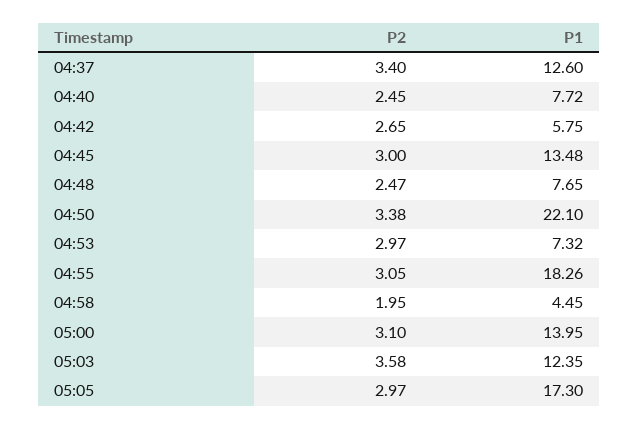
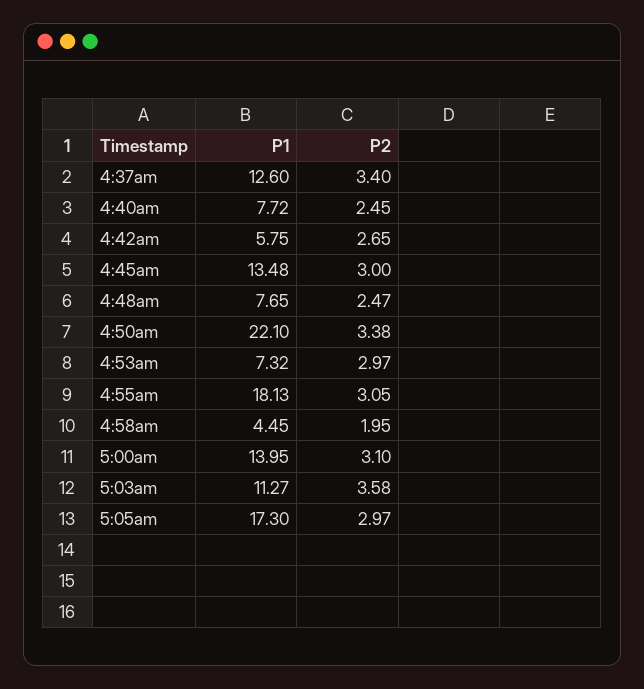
P1, 04:55: 18.26 -> 18.13
P1, 05:03: 12.35 -> 11.27

